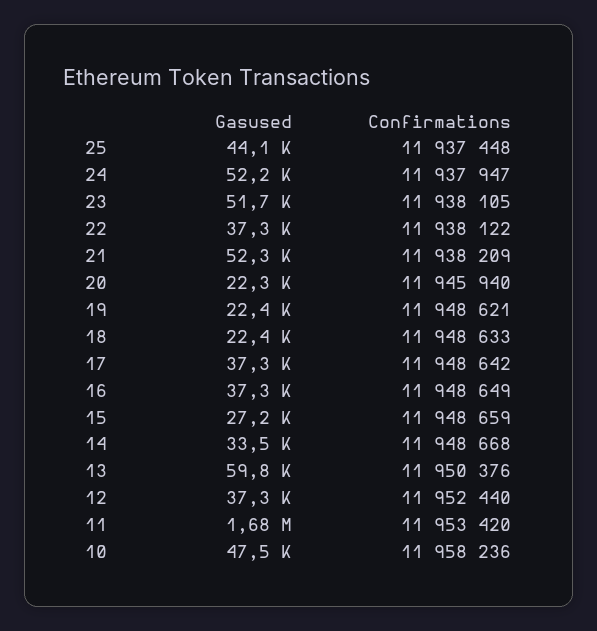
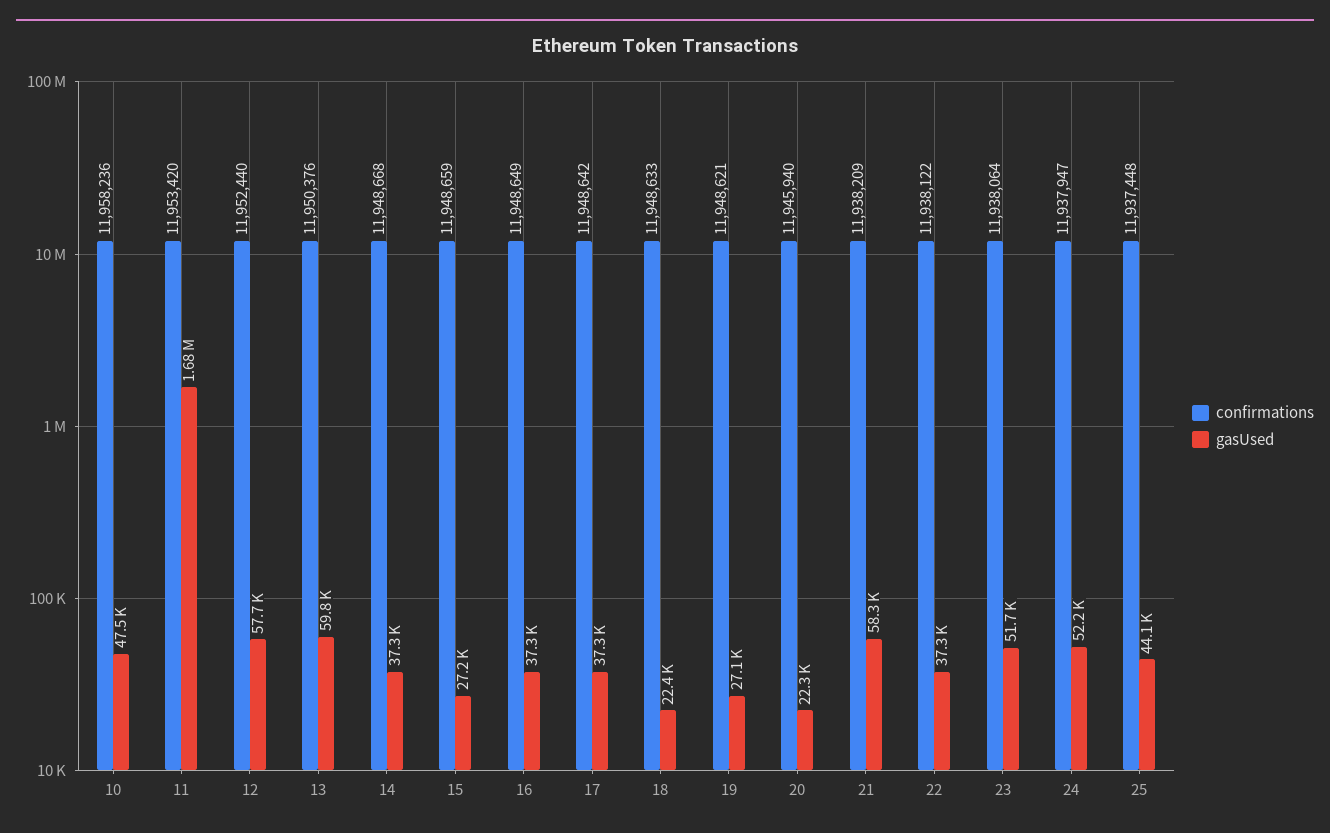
Confirmations, 23: 11938105 -> 11938064
Gasused, 21: 52300 -> 58300
Gasused, 19: 22400 -> 27100
Gasused, 14: 33500 -> 37300
Gasused, 12: 37300 -> 57700

